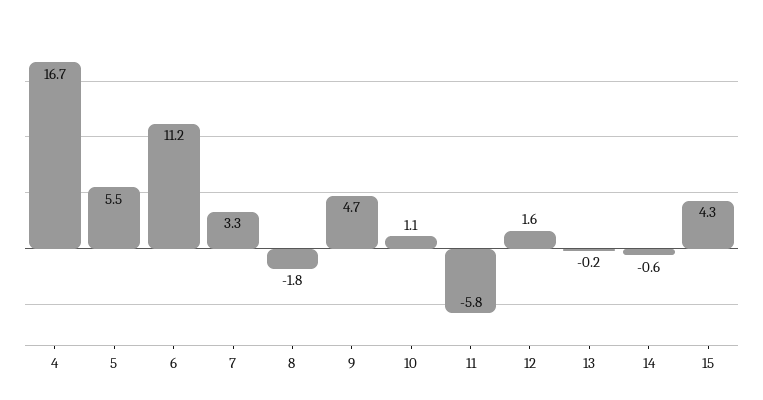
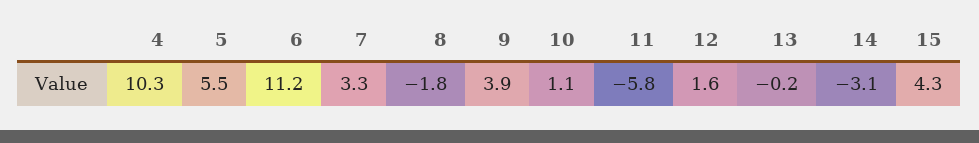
4: 16.7 -> 10.3
9: 4.7 -> 3.9
14: -0.6 -> -3.1

